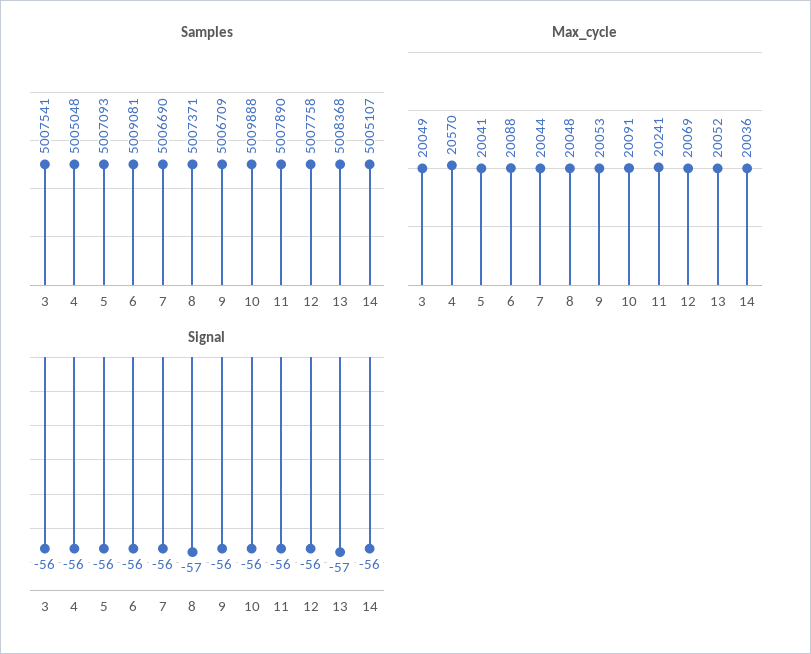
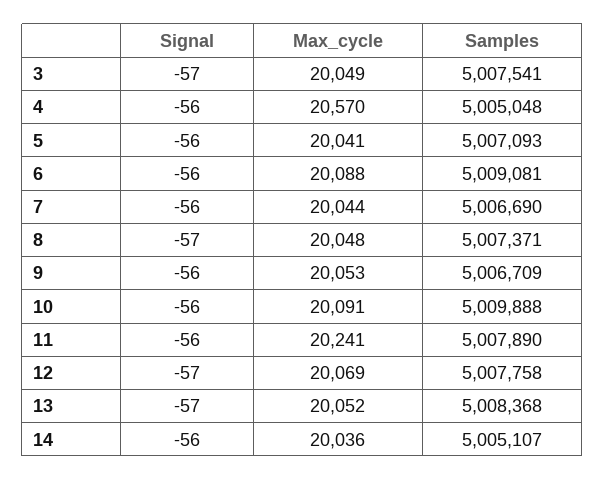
Signal, 3: -56 -> -57
Signal, 12: -56 -> -57

